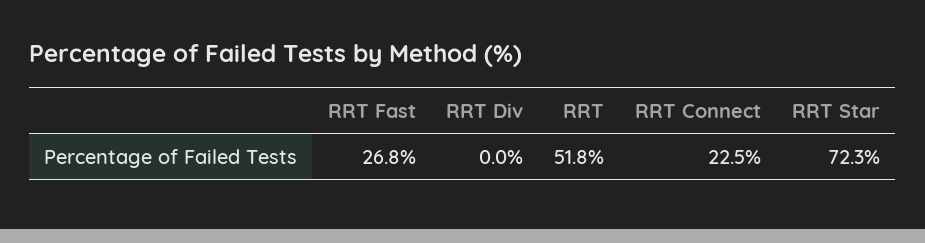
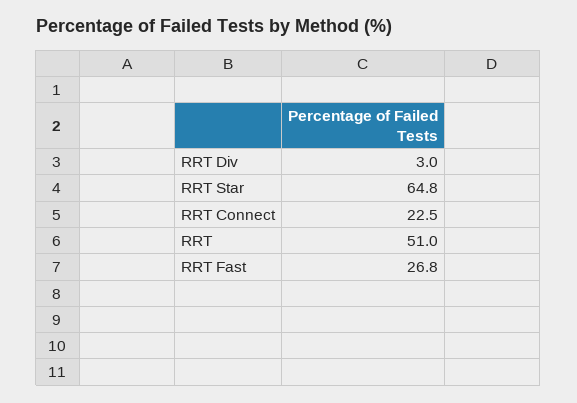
RRT Div: 0 -> 3
RRT: 51.8 -> 51
RRT Star: 72.3 -> 64.8

